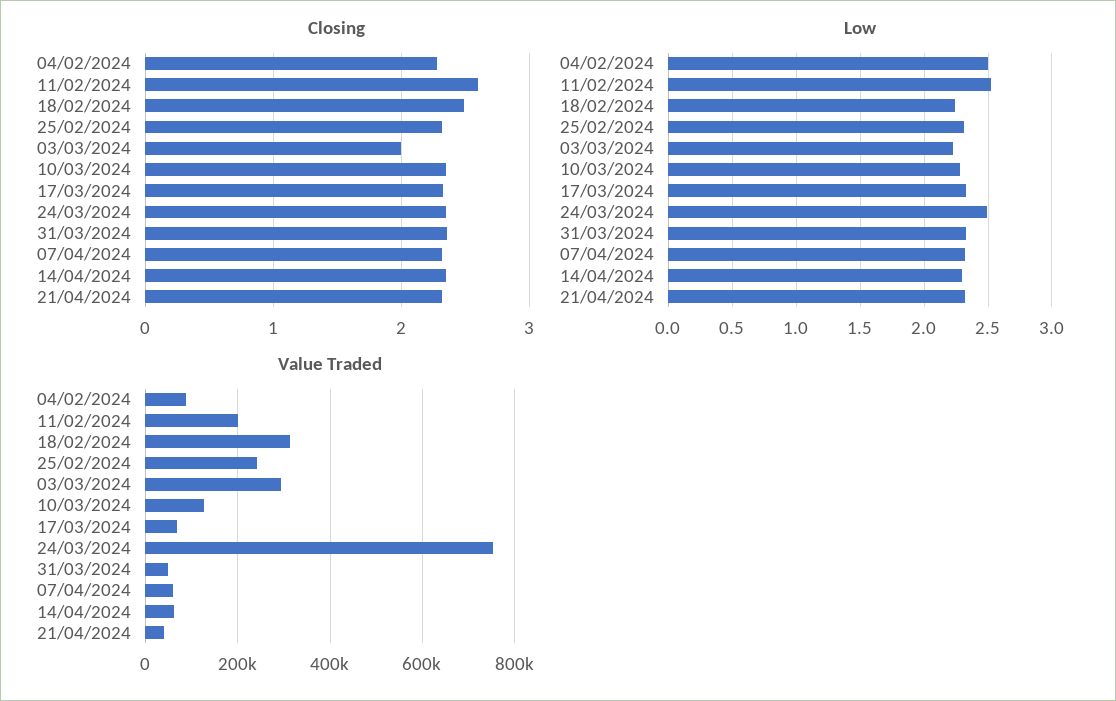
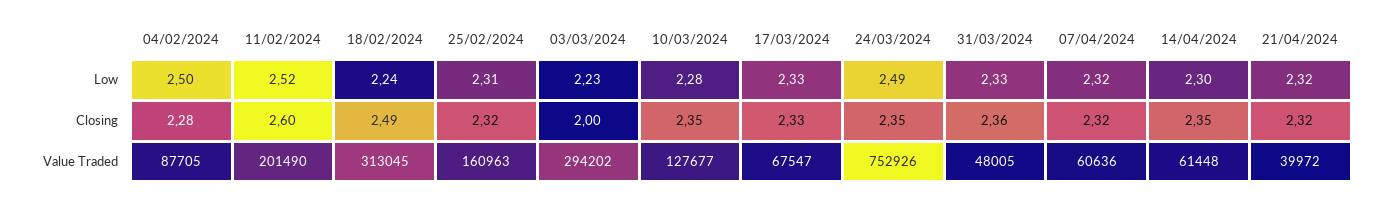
Value Traded, 25/02/2024: 240000 -> 160963

